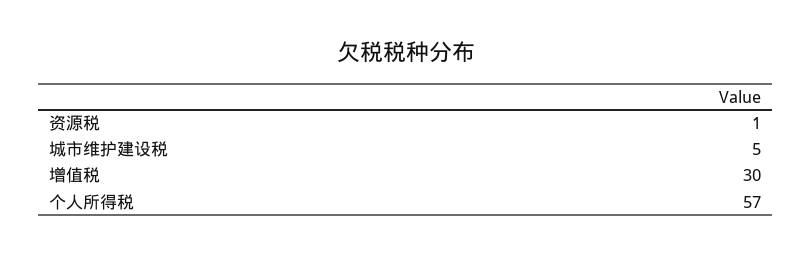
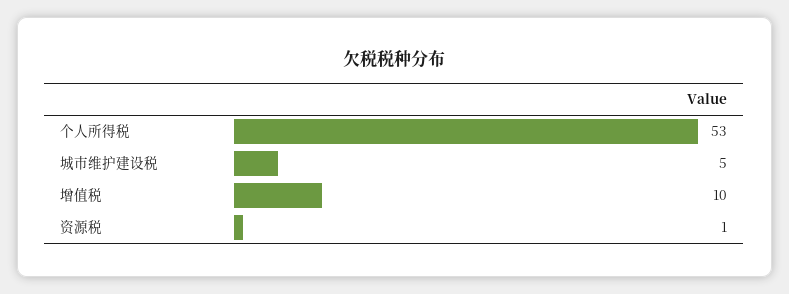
增值税: 30 -> 10
个人所得税: 57 -> 53

